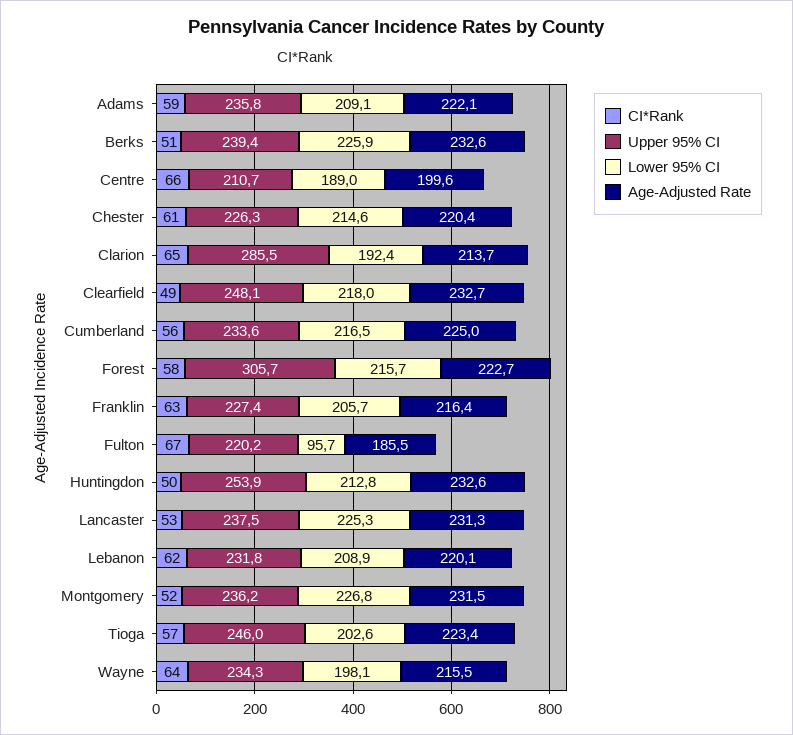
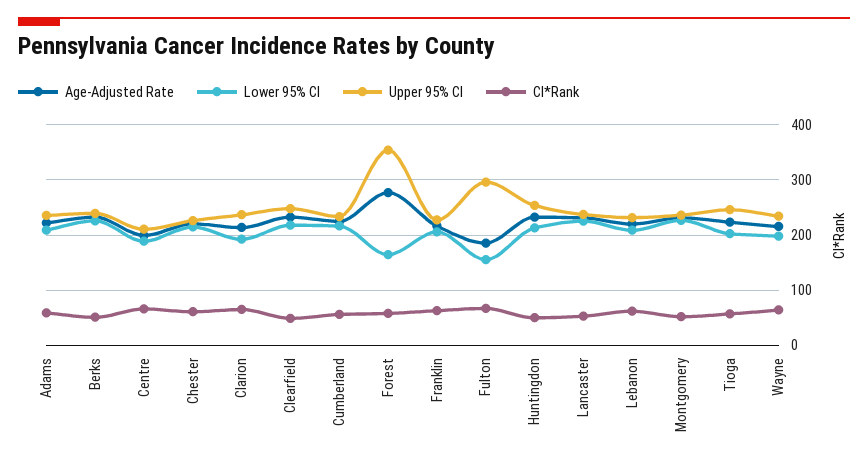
Upper 95% CI, Clarion: 285.5 -> 240
Upper 95% CI, Forest: 305.7 -> 360
Lower 95% CI, Forest: 215.7 -> 160
Age-Adjusted Rate, Forest: 222.7 -> 280
Upper 95% CI, Fulton: 220.2 -> 300
Lower 95% CI, Fulton: 95.7 -> 160

